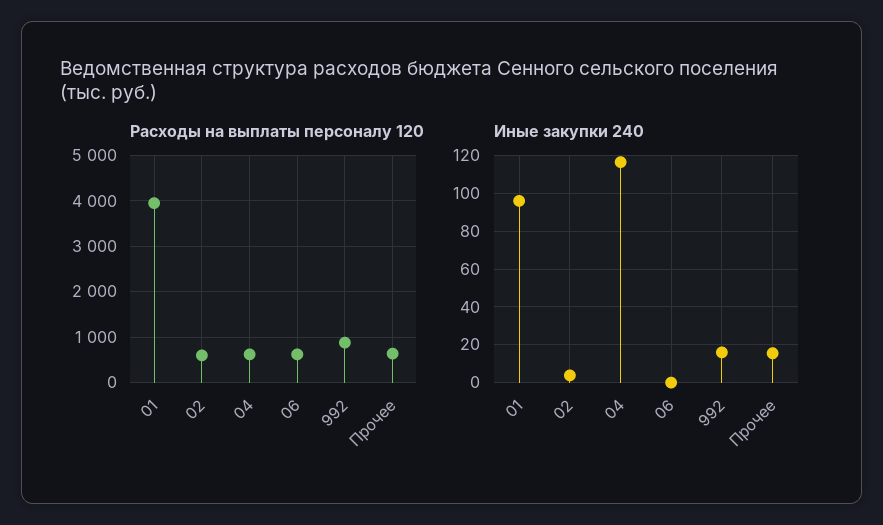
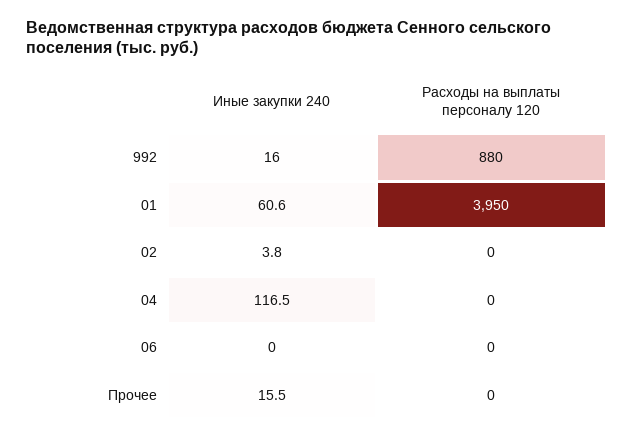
Расходы на выплаты персоналу 120, 02: 600 -> 0
Расходы на выплаты персоналу 120, 04: 600 -> 0
Расходы на выплаты персоналу 120, 06: 600 -> 0
Расходы на выплаты персоналу 120, Прочее: 600 -> 0
Иные закупки 240, 01: 95 -> 60.6

